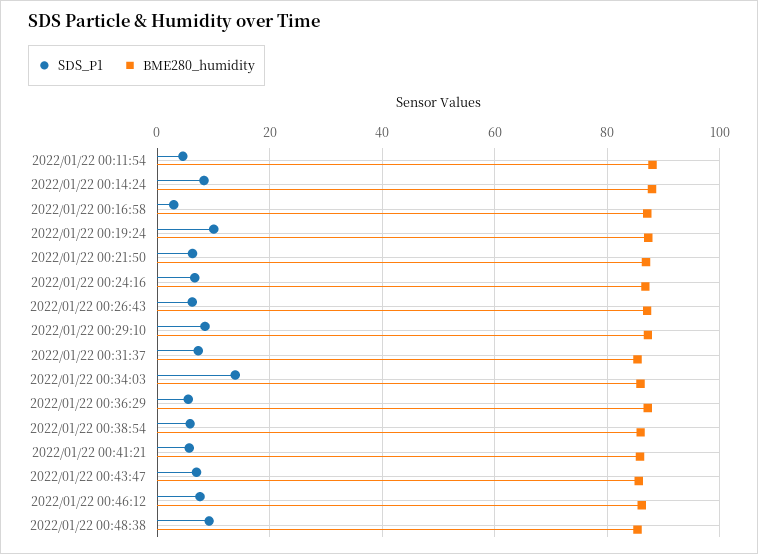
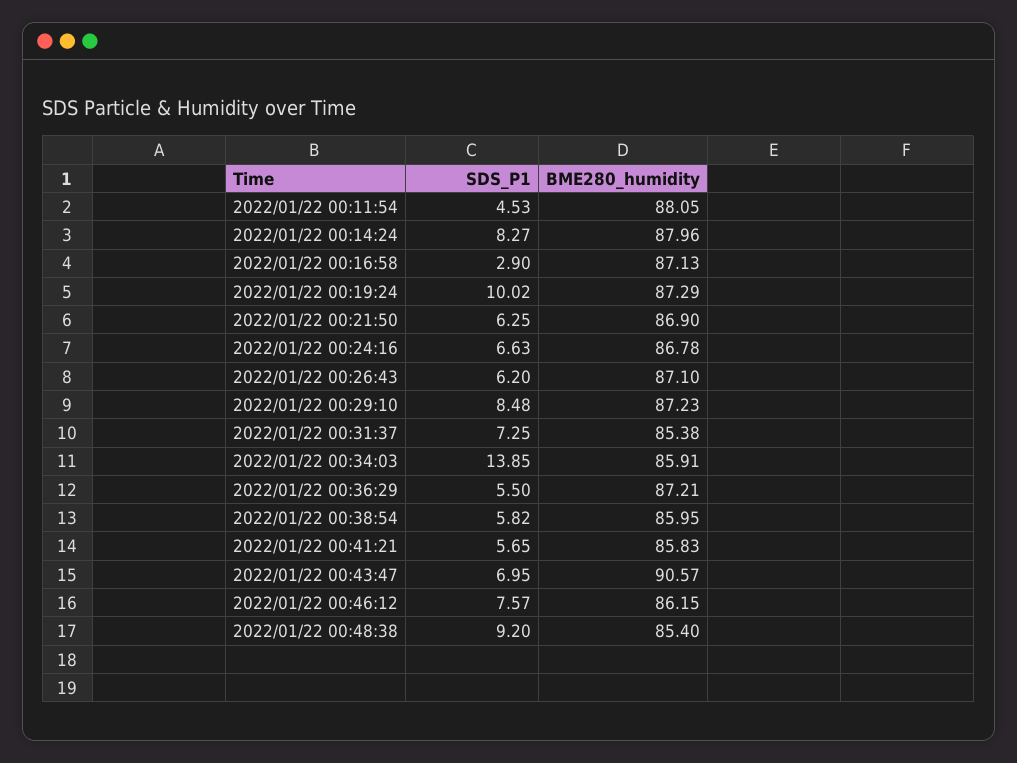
BME280_humidity, 2022/01/22 00:43:47: 86 -> 90.57

